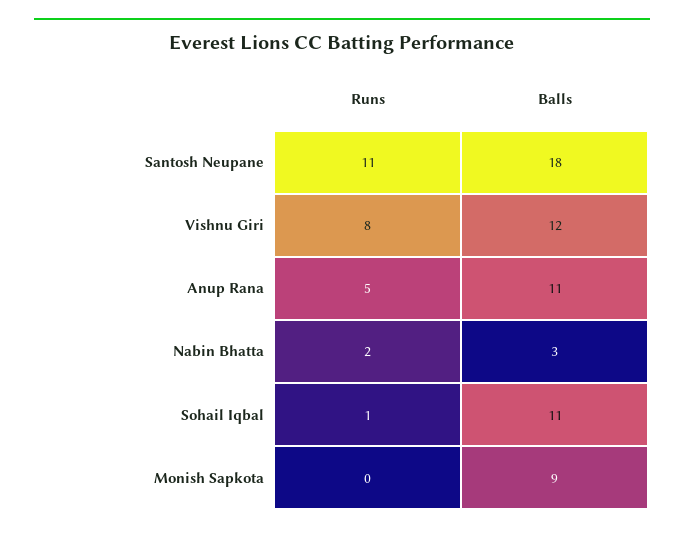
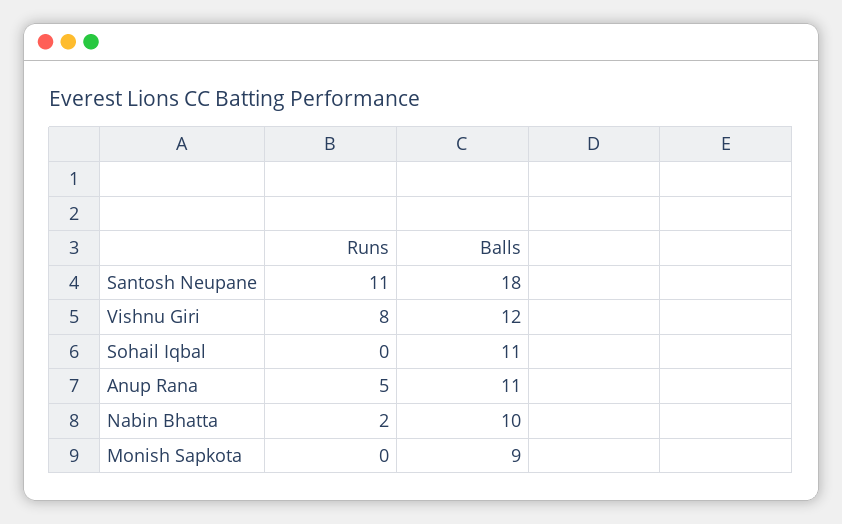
Balls, Nabin Bhatta: 3 -> 10
Runs, Sohail Iqbal: 1 -> 0

